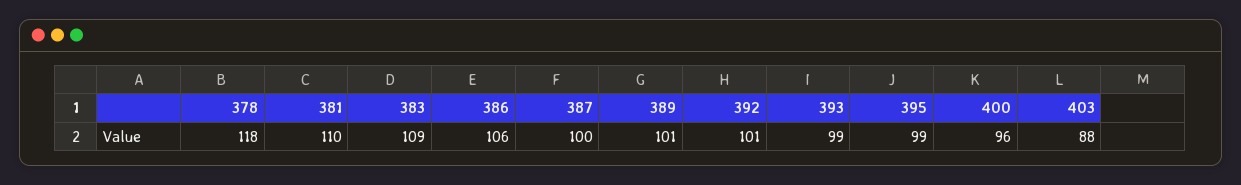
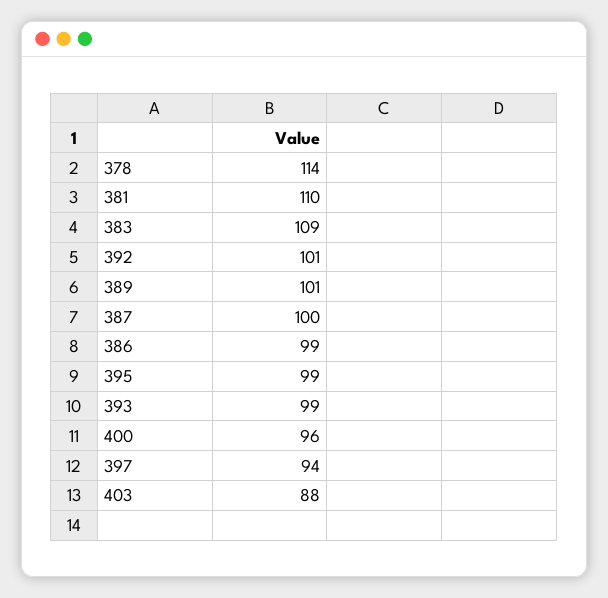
378: 118 -> 114
386: 106 -> 99
397: none -> 94

